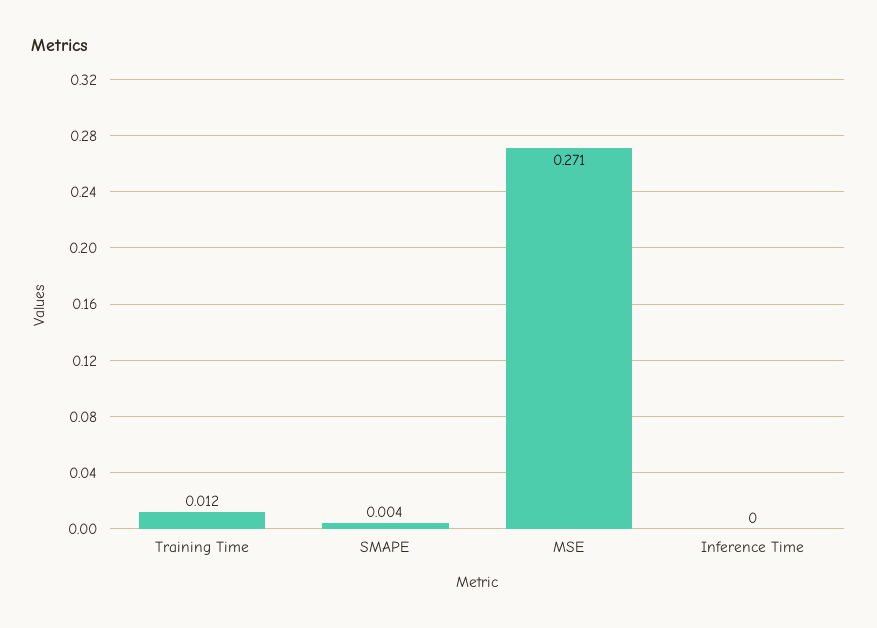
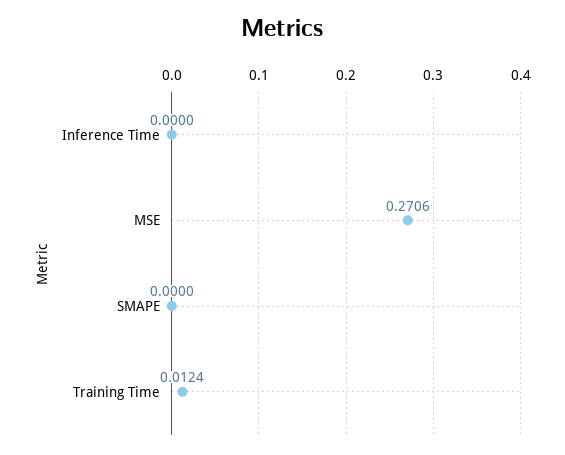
SMAPE: 0.004 -> 0

